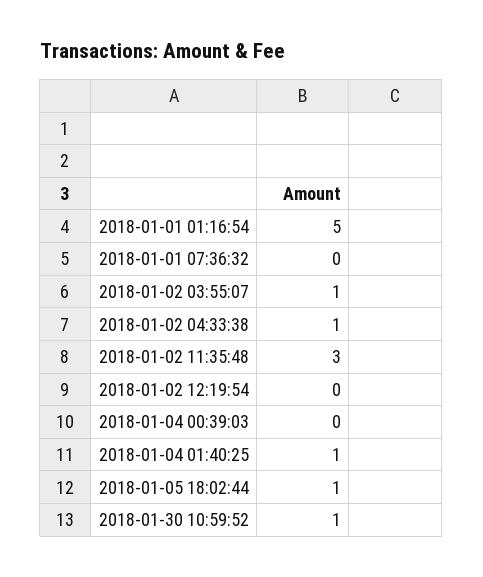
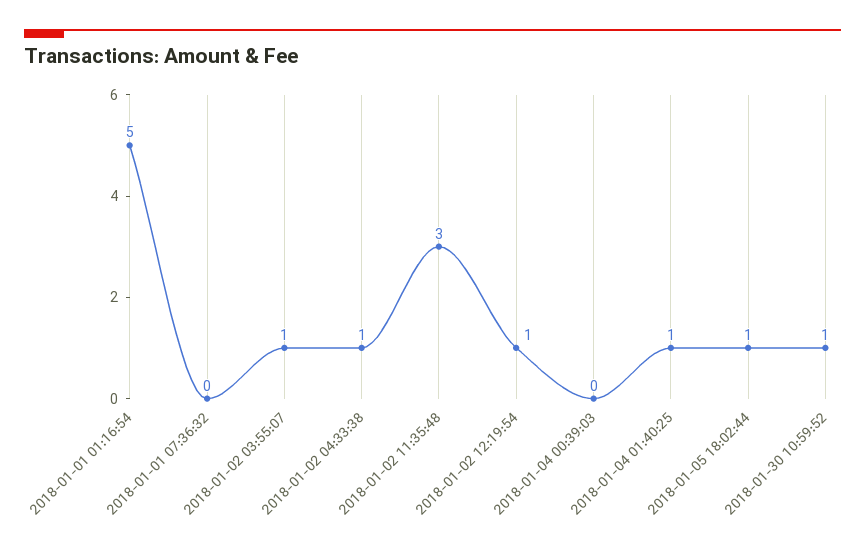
2018-01-02 12:19:54: 0 -> 1

